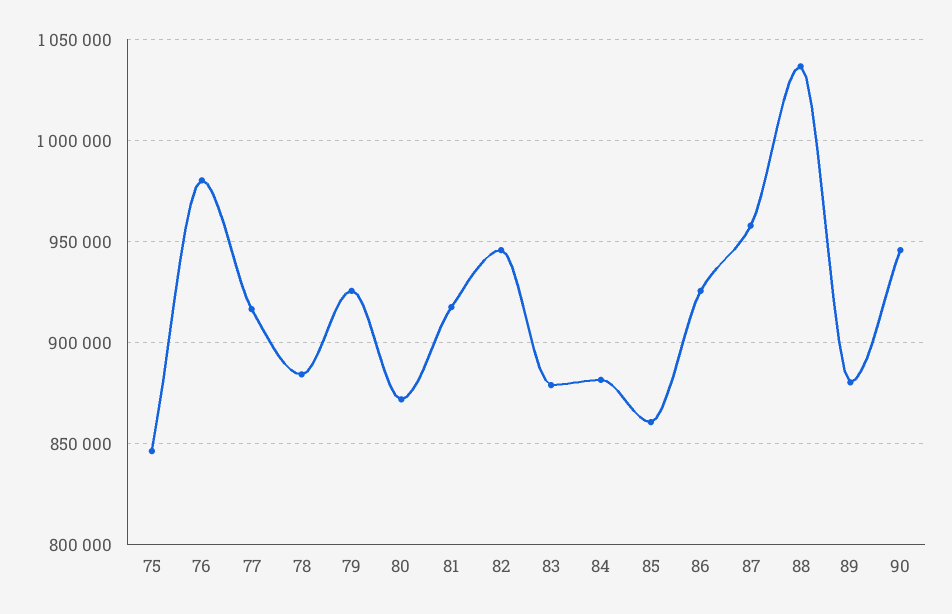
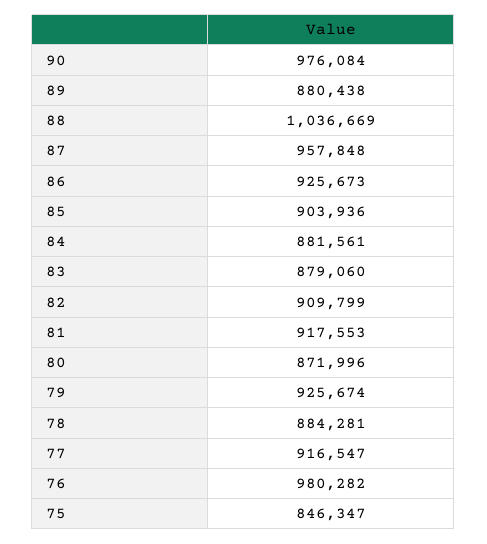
82: 945000 -> 909799
85: 860000 -> 903936
90: 945000 -> 976084

